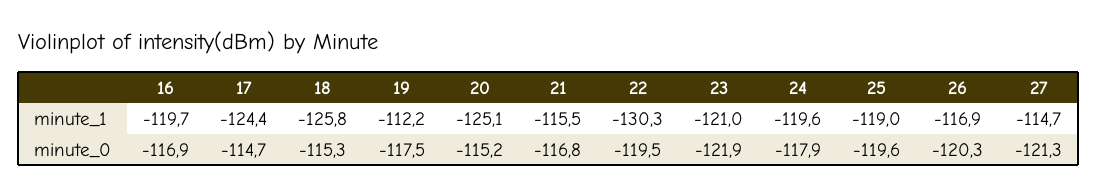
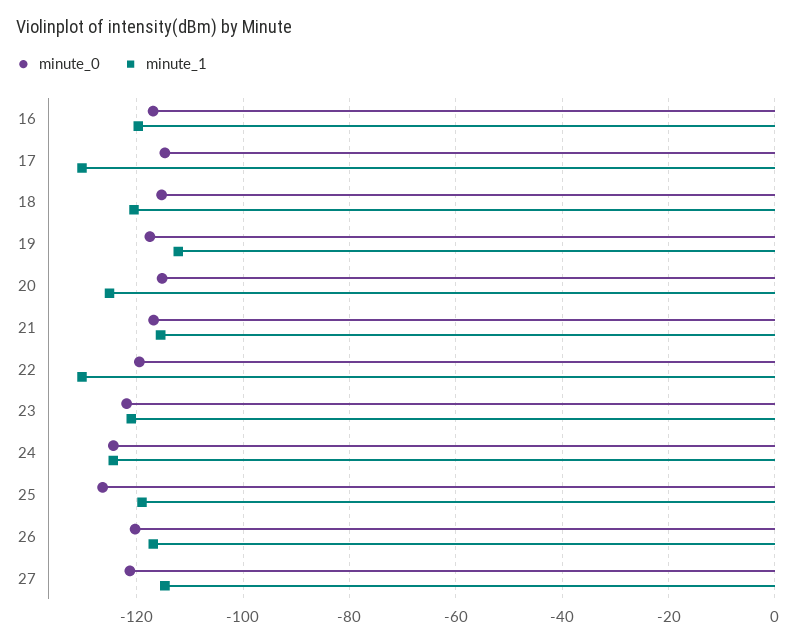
minute_1, 17: -124.4 -> -130
minute_1, 18: -125.8 -> -120
minute_1, 24: -119.6 -> -124
minute_0, 24: -117.9 -> -124
minute_0, 25: -119.6 -> -126

